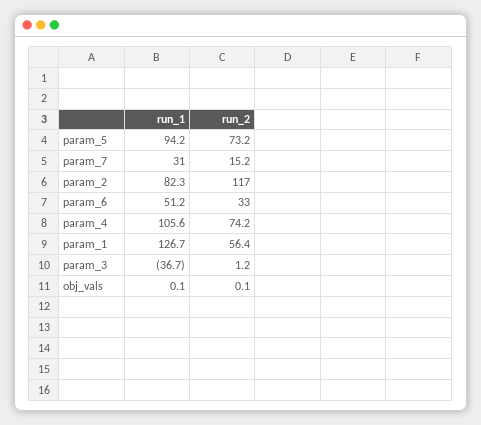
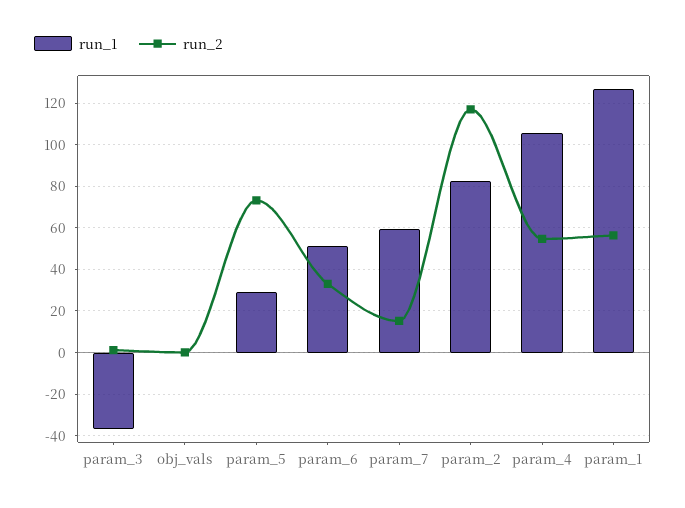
run_1, param_5: 94.2 -> 30
run_1, param_7: 31 -> 60
run_2, param_4: 74.2 -> 55

